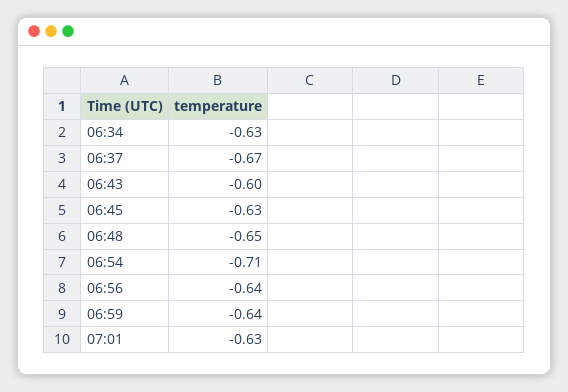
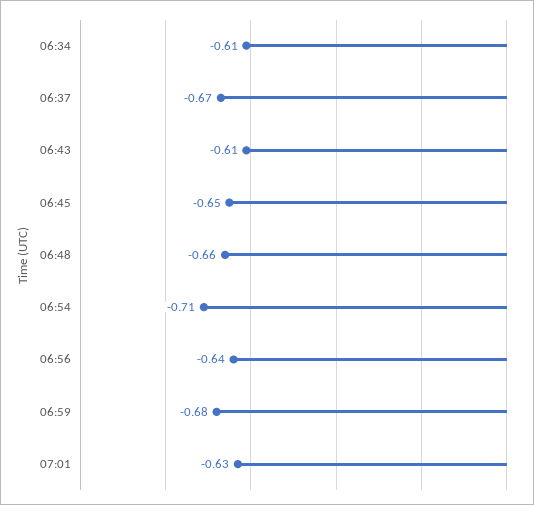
06:34: -0.63 -> -0.61
06:43: -0.6 -> -0.61
06:45: -0.63 -> -0.65
06:48: -0.65 -> -0.66
06:59: -0.64 -> -0.68

